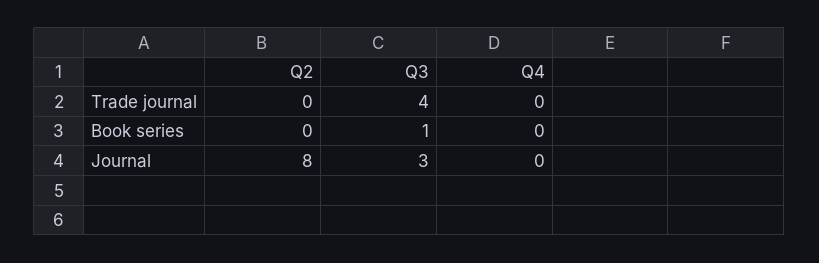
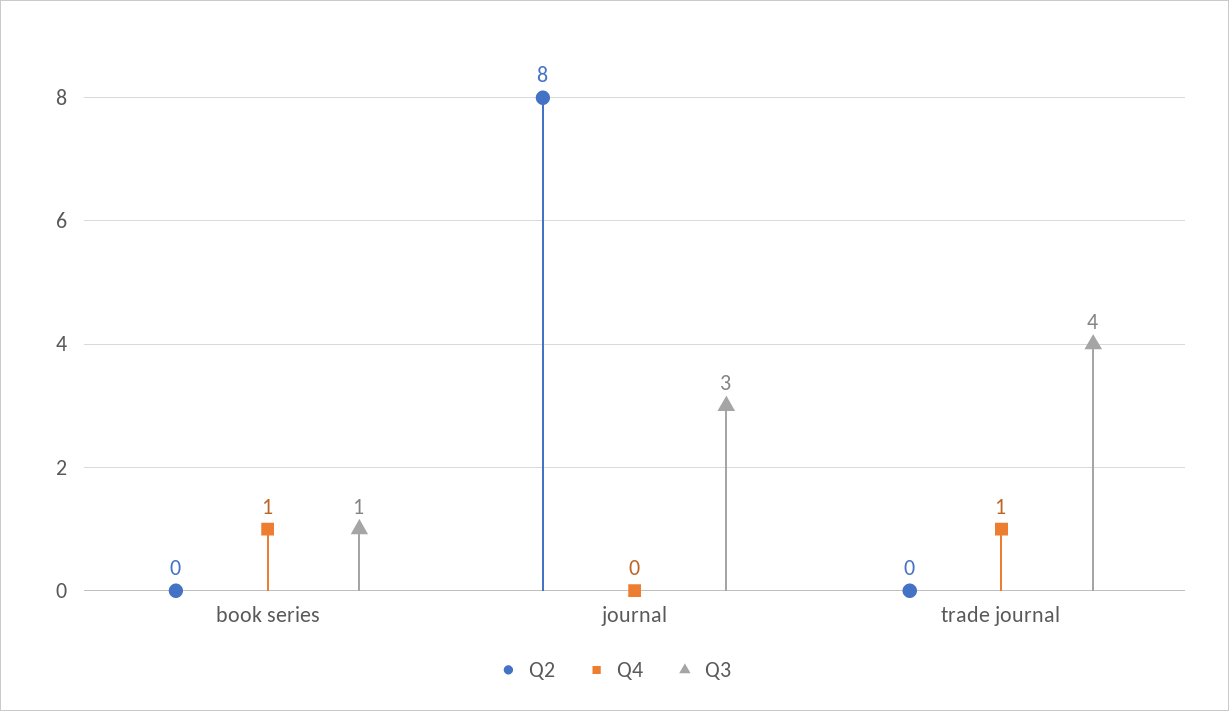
Q4, Trade journal: 0 -> 1
Q4, Book series: 0 -> 1

